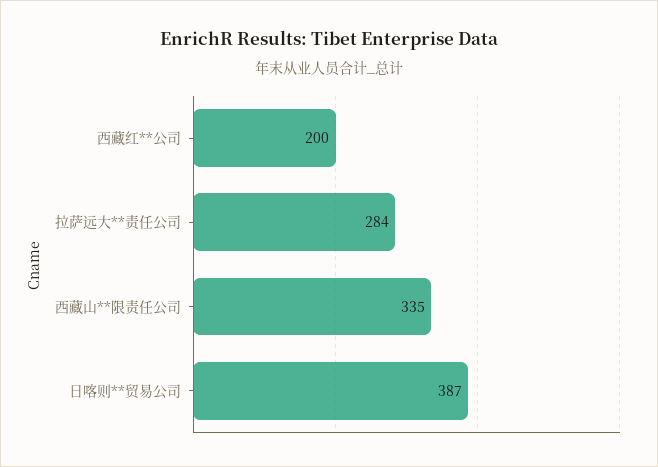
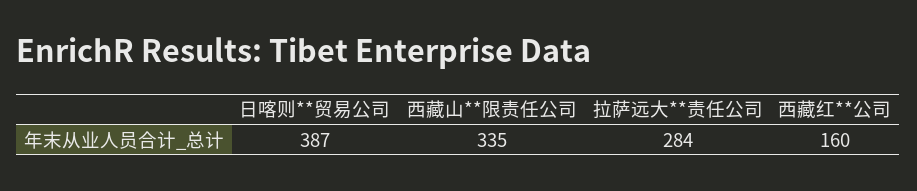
西藏红**公司: 200 -> 160

